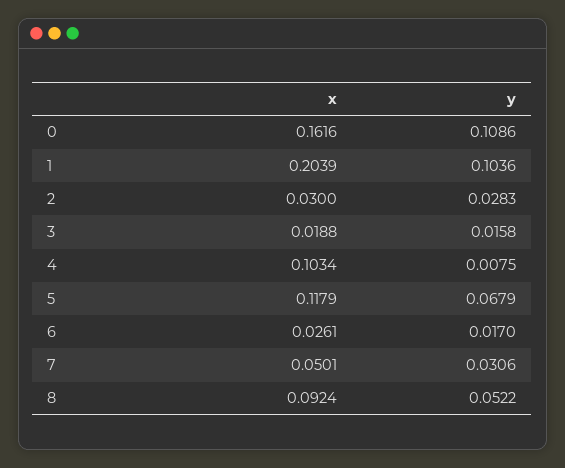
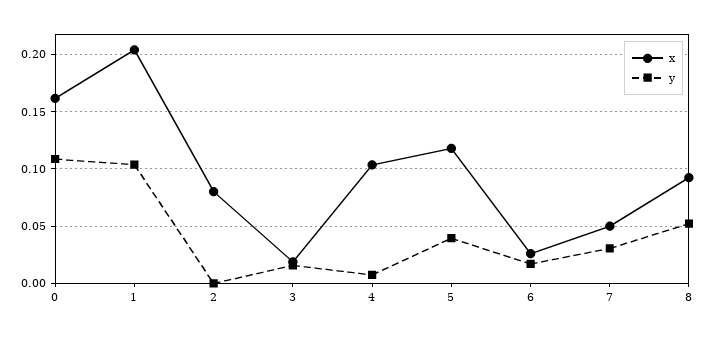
x, 2: 0.03 -> 0.08
y, 2: 0.0283 -> 0
y, 5: 0.0679 -> 0.04

